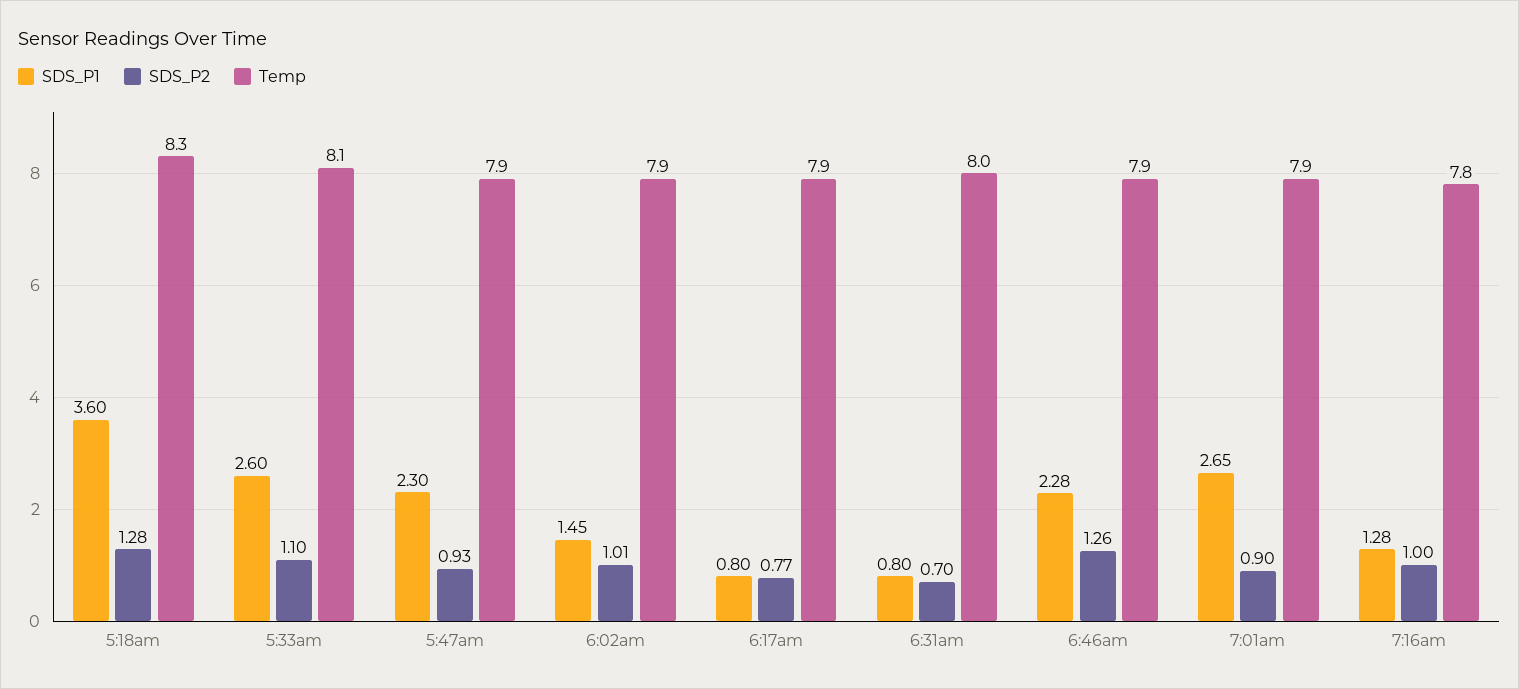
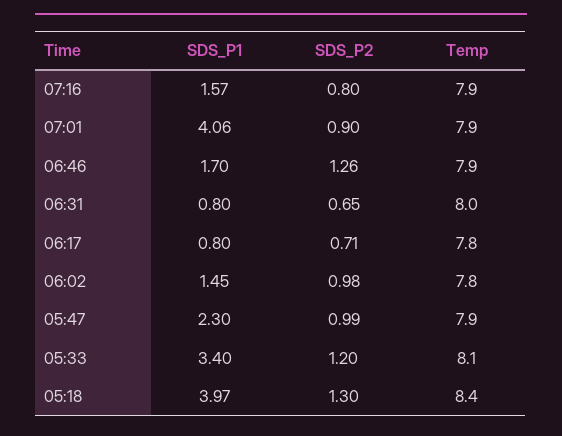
SDS_P1, 5:18am: 3.6 -> 3.97
SDS_P2, 5:18am: 1.28 -> 1.3
Temp, 5:18am: 8.3 -> 8.4
SDS_P1, 5:33am: 2.6 -> 3.4
SDS_P2, 5:33am: 1.1 -> 1.2
SDS_P2, 5:47am: 0.93 -> 0.99
SDS_P2, 6:02am: 1.01 -> 0.98
Temp, 6:02am: 7.9 -> 7.8
SDS_P2, 6:17am: 0.77 -> 0.71
Temp, 6:17am: 7.9 -> 7.8
SDS_P2, 6:31am: 0.7 -> 0.65
SDS_P1, 6:46am: 2.28 -> 1.7
SDS_P1, 7:01am: 2.65 -> 4.06
SDS_P1, 7:16am: 1.28 -> 1.57
SDS_P2, 7:16am: 1 -> 0.8
Temp, 7:16am: 7.8 -> 7.9

